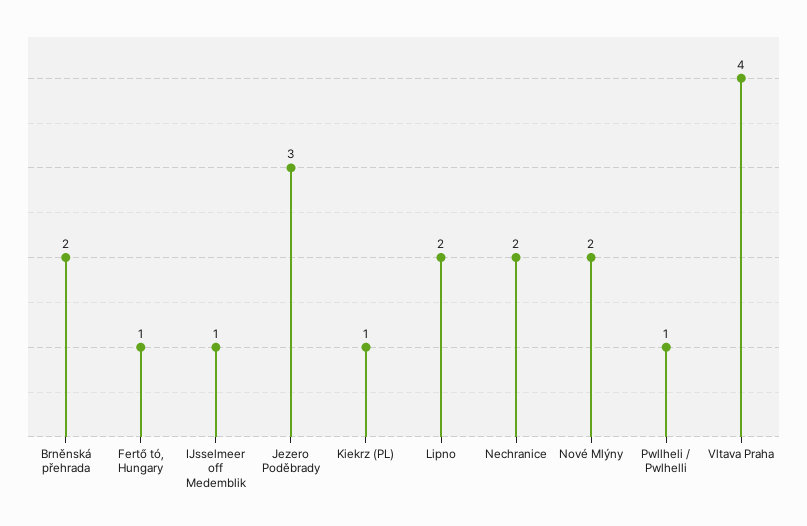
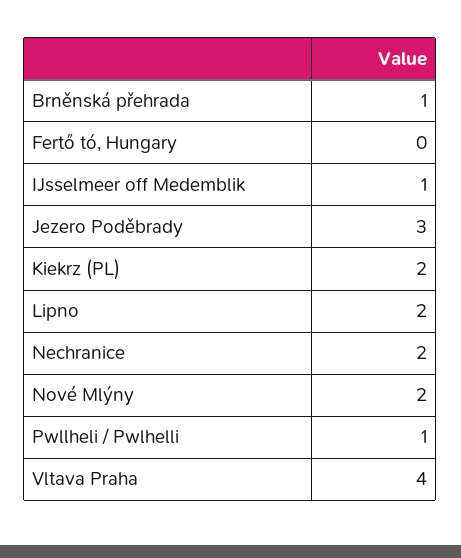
Brněnská přehrada: 2 -> 1
Fertő tó, Hungary: 1 -> 0
Kiekrz (PL): 1 -> 2

